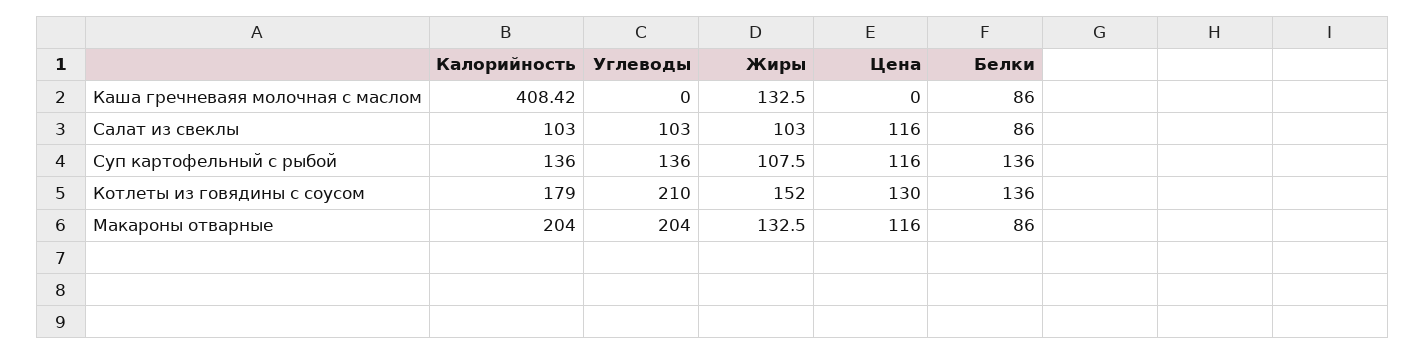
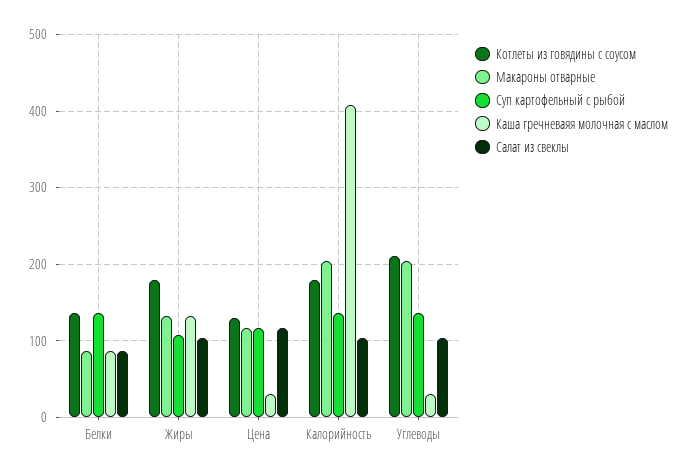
Каша гречневаяя молочная с маслом, Углеводы: 0 -> 30
Каша гречневаяя молочная с маслом, Цена: 0 -> 30
Котлеты из говядины с соусом, Жиры: 152 -> 180

